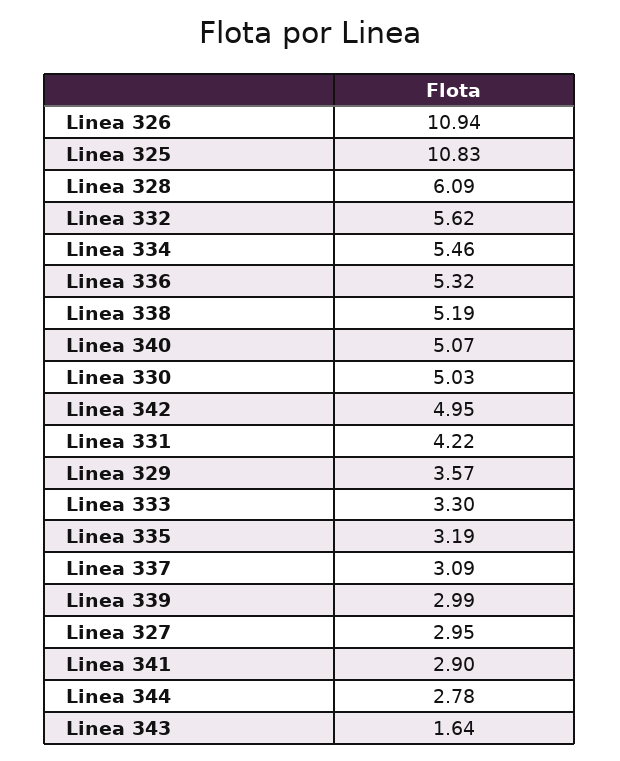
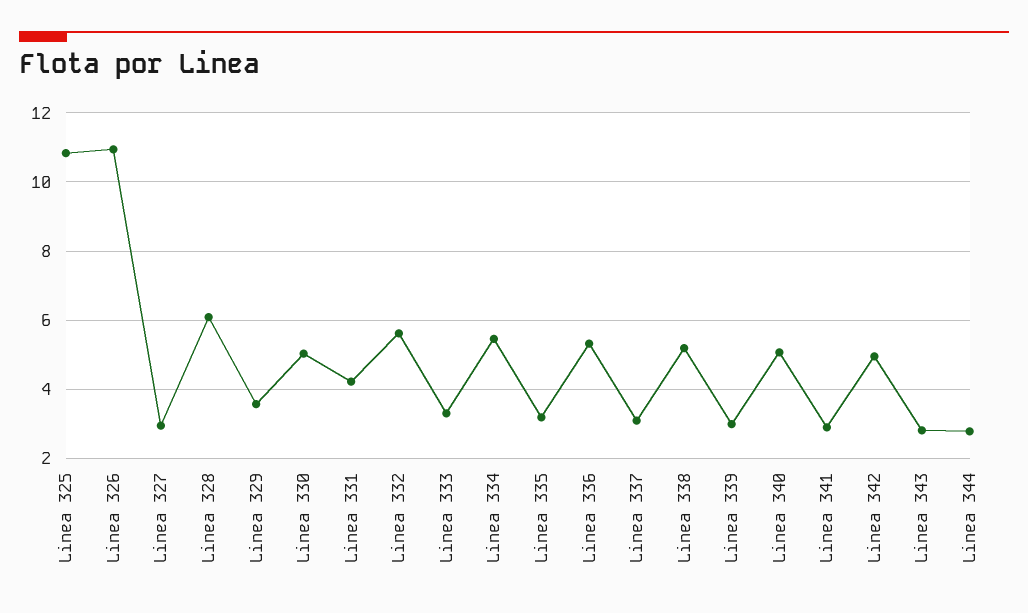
Linea 343: 1.64 -> 2.8

